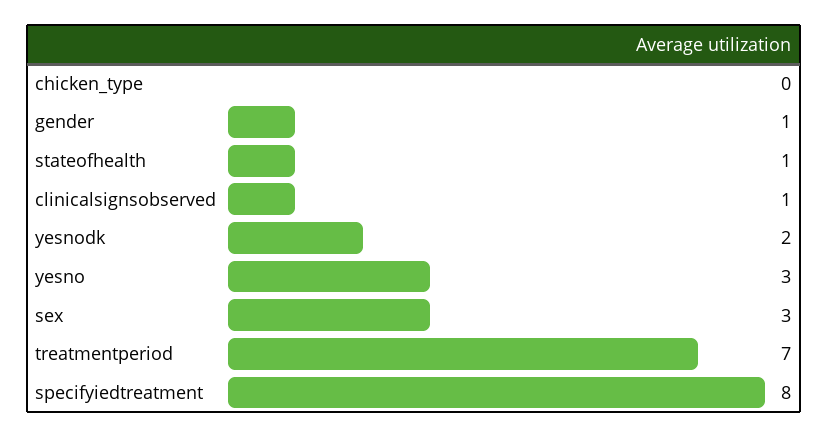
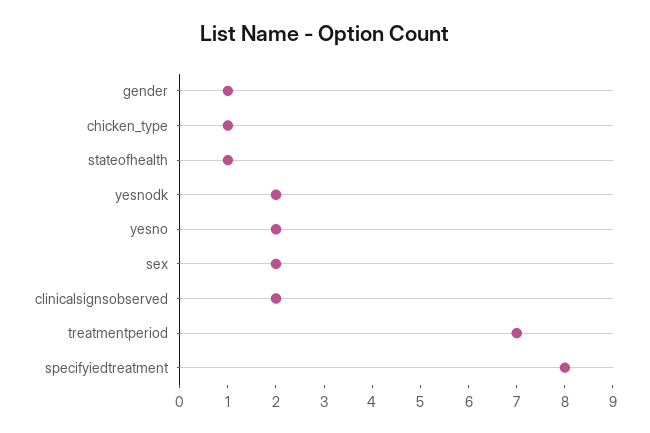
chicken_type: 0 -> 1
clinicalsignsobserved: 1 -> 2
yesno: 3 -> 2
sex: 3 -> 2

